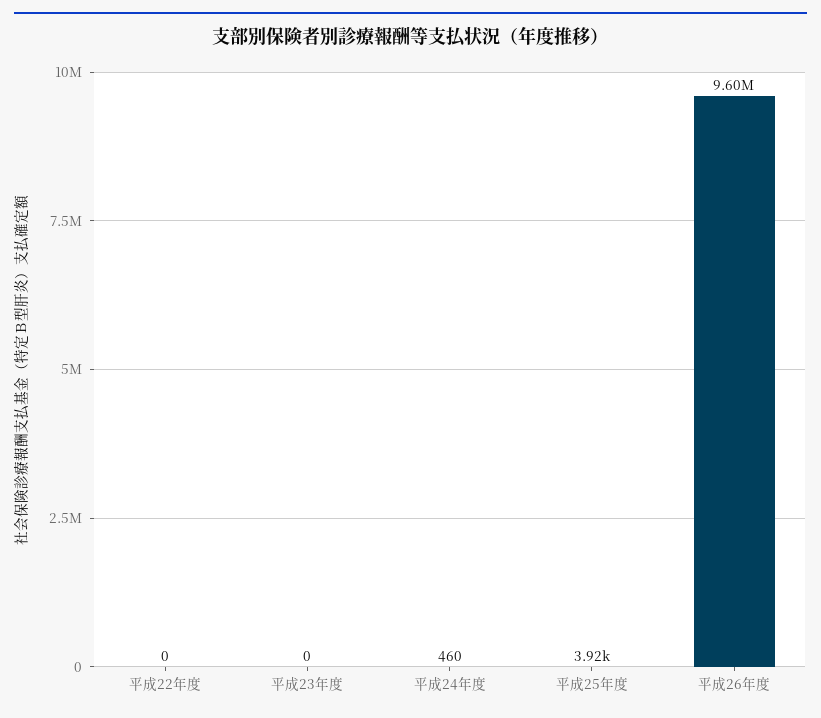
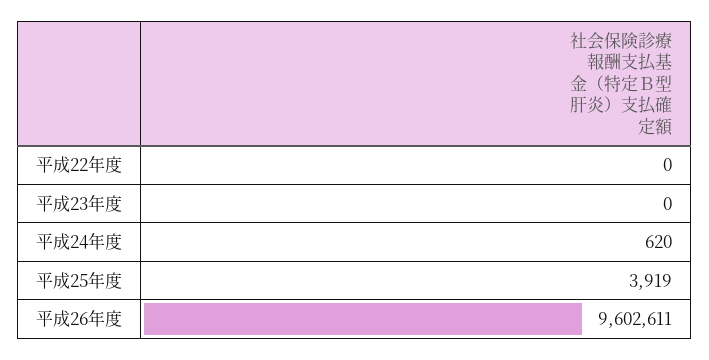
平成24年度: 460 -> 620

